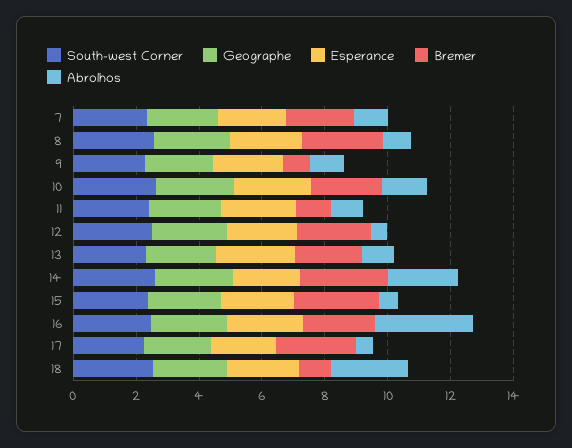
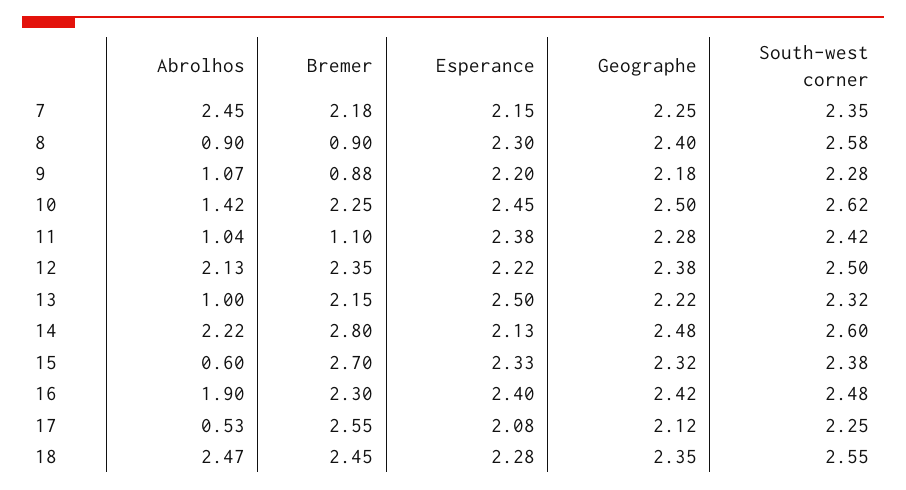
Abrolhos, 7: 1 -> 2.45
Bremer, 8: 2.5 -> 0.9
Abrolhos, 12: 0.5 -> 2.13
Abrolhos, 16: 3 -> 1.9
Bremer, 18: 1 -> 2.45

